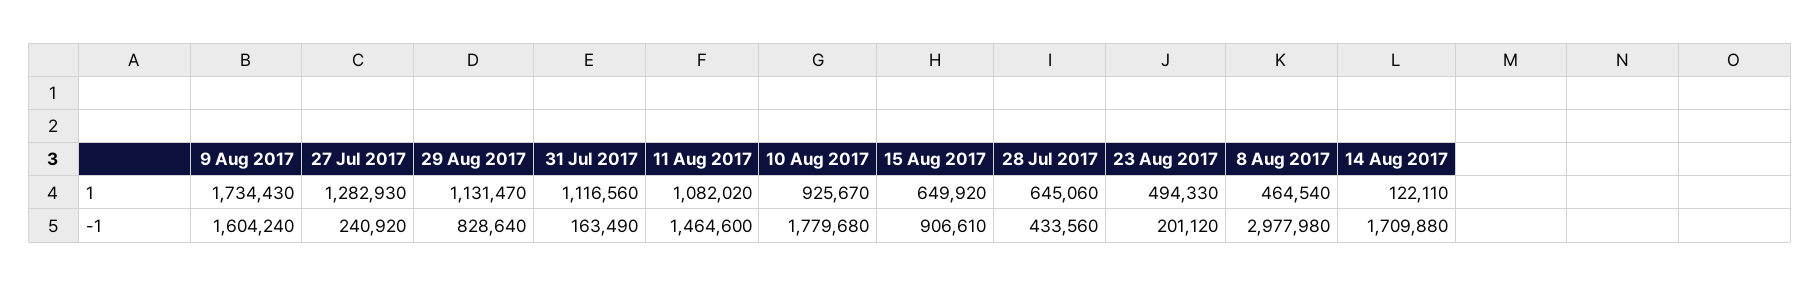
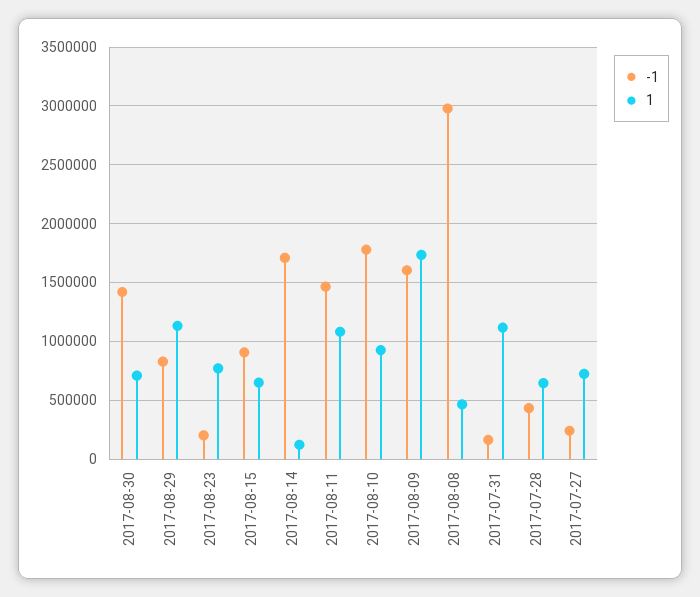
1, 27 Jul 2017: 1282930 -> 700000
1, 23 Aug 2017: 494330 -> 800000
-1, 2017-08-30: none -> 1400000
1, 2017-08-30: none -> 700000

